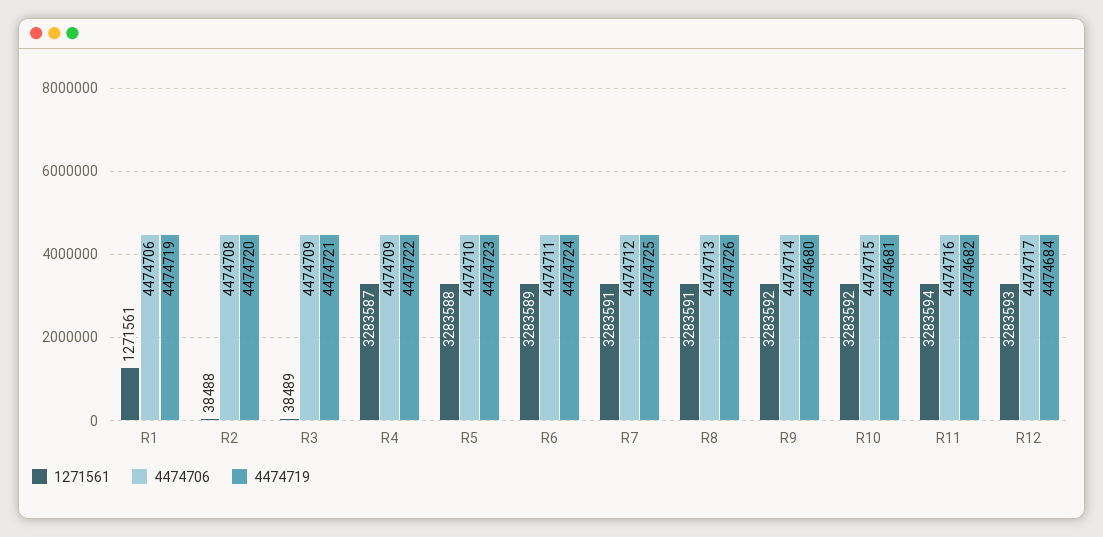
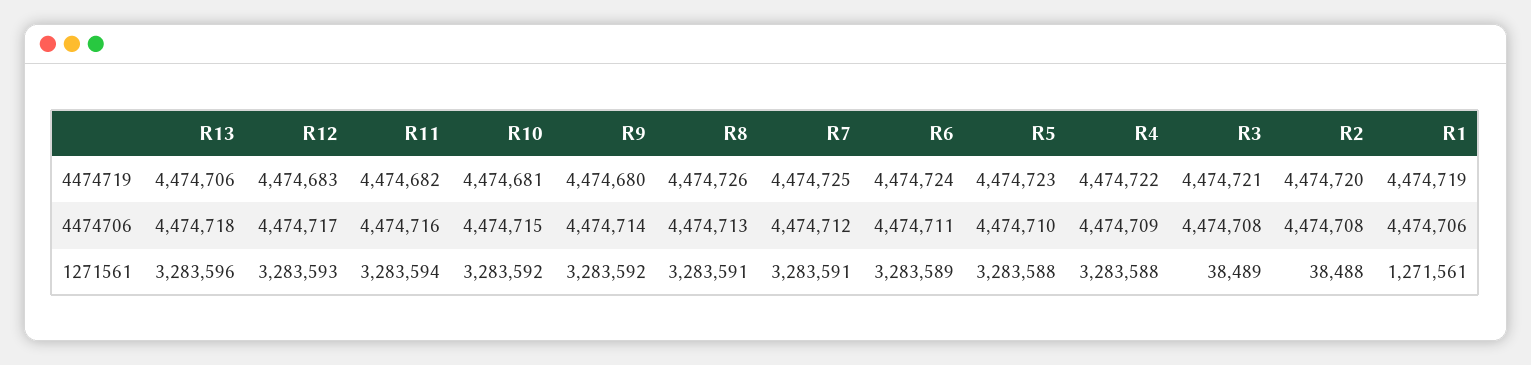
4474706, R3: 4474709 -> 4474708
1271561, R4: 3283587 -> 3283588
4474719, R12: 4474684 -> 4474683
4474719, R13: none -> 4474706
4474706, R13: none -> 4474718
1271561, R13: none -> 3283596

